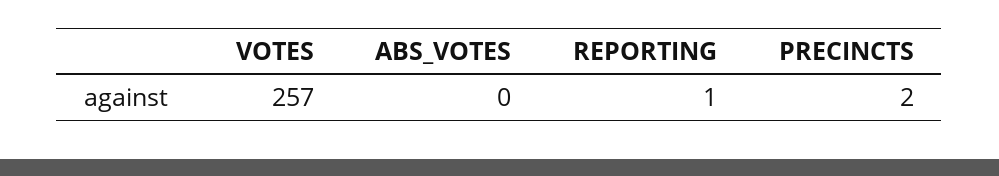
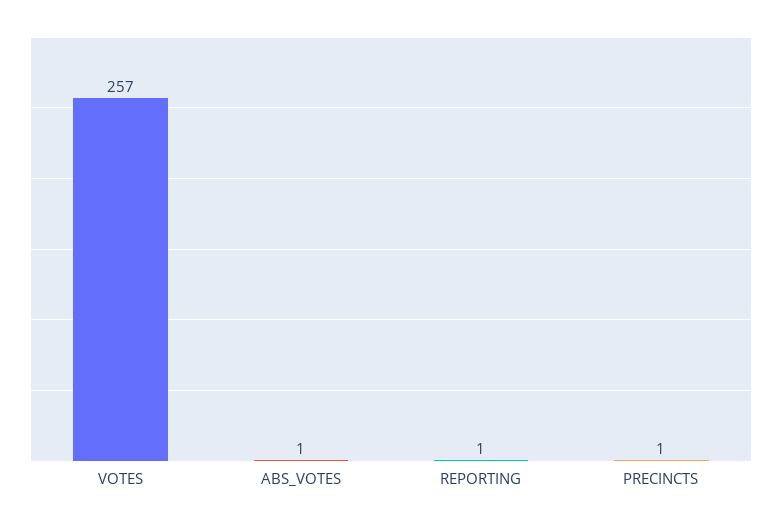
ABS_VOTES: 0 -> 1
PRECINCTS: 2 -> 1

